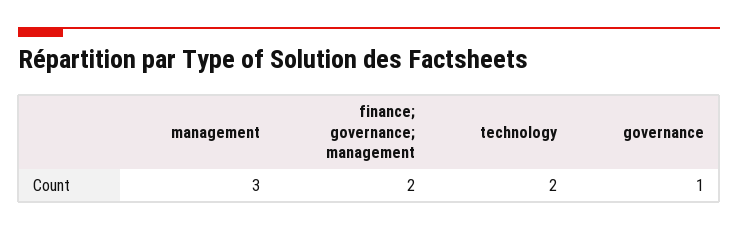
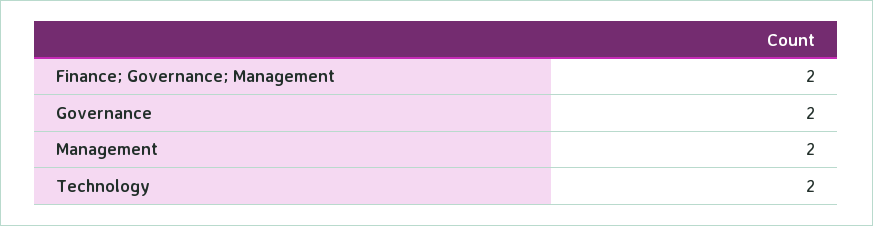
management: 3 -> 2
governance: 1 -> 2

